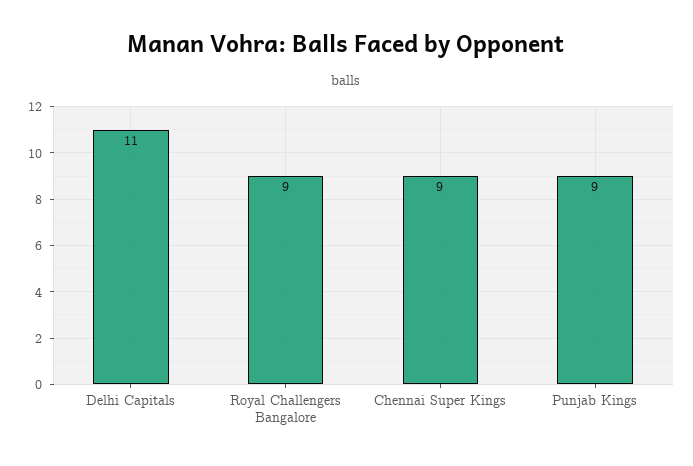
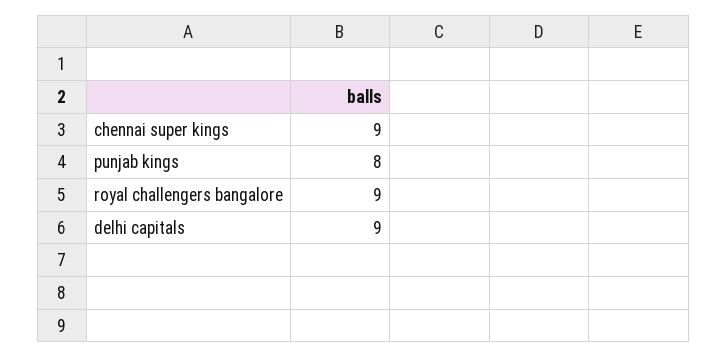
Delhi Capitals: 11 -> 9
Punjab Kings: 9 -> 8

